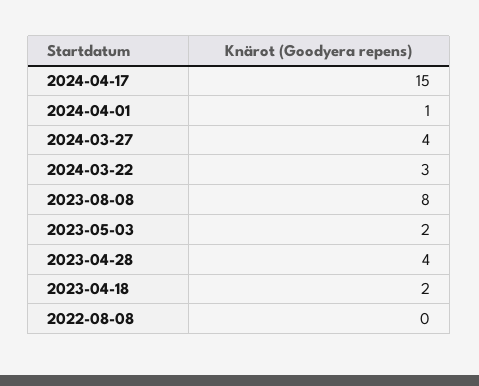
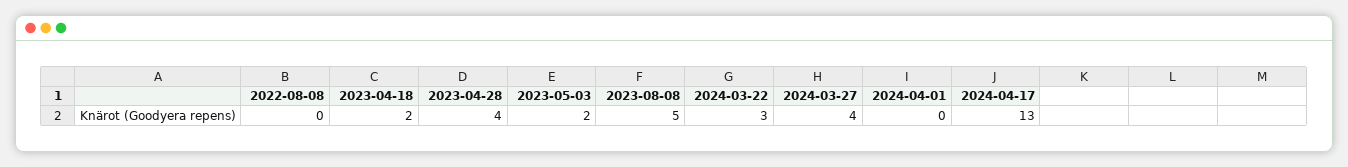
2024-04-17: 15 -> 13
2024-04-01: 1 -> 0
2023-08-08: 8 -> 5

